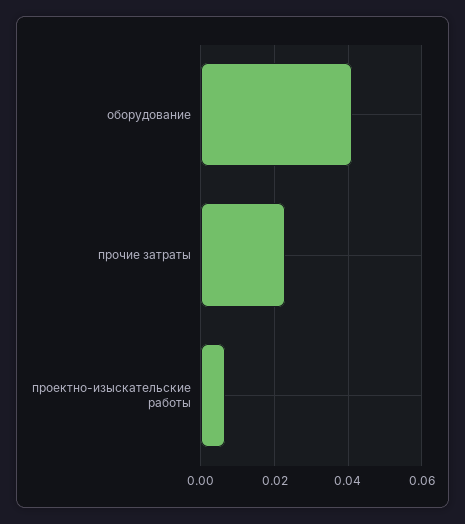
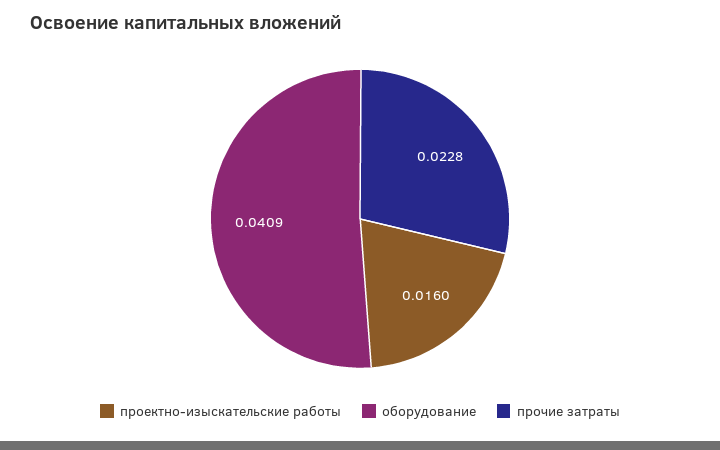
проектно-изыскательские работы: 0.006 -> 0.016

